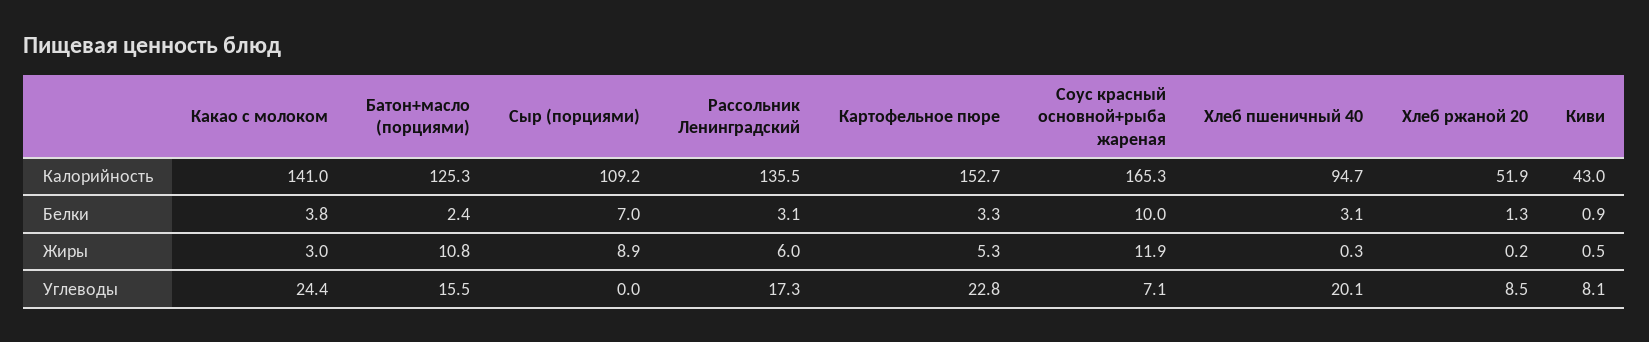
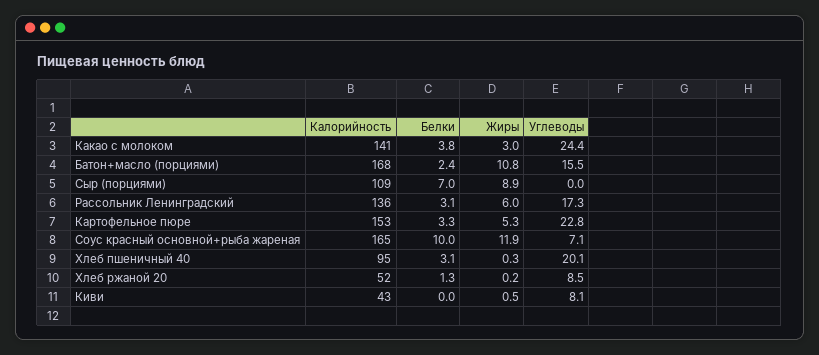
Батон+масло (порциями), Калорийность: 125.3 -> 168
Киви, Белки: 0.9 -> 0

